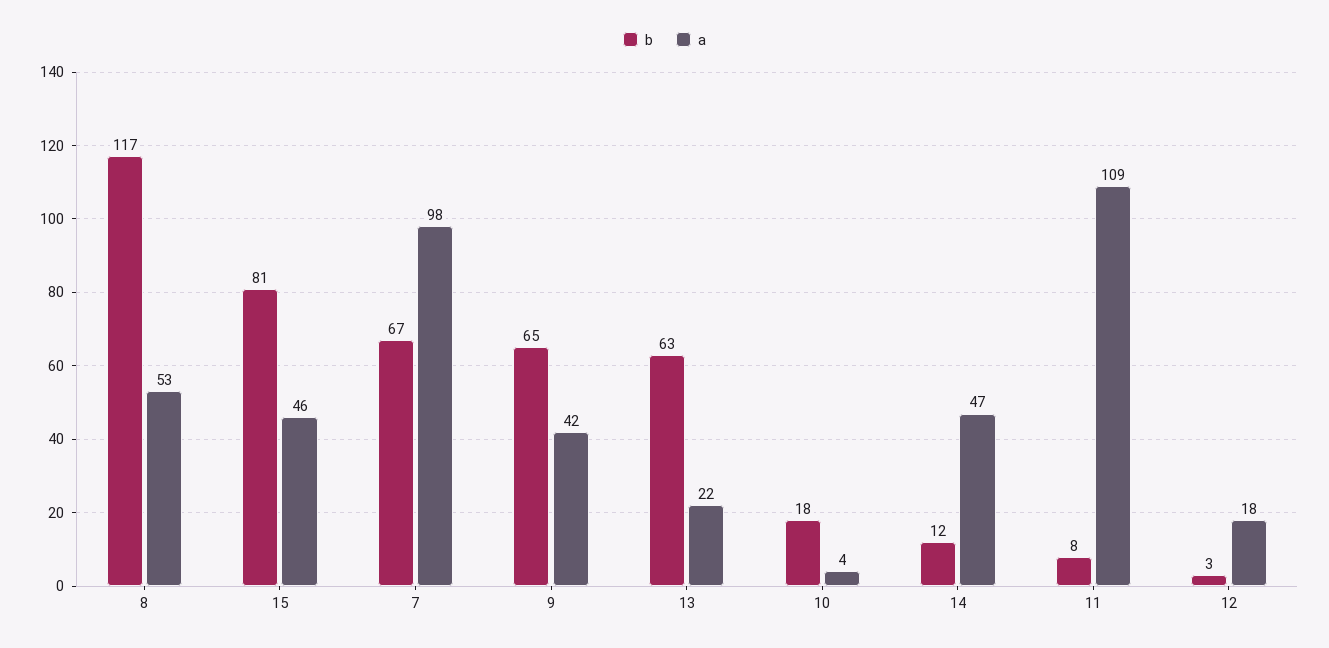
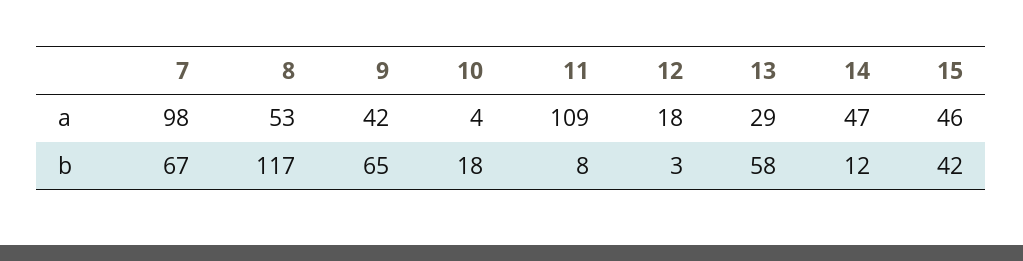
b, 15: 81 -> 42
b, 13: 63 -> 58
a, 13: 22 -> 29

